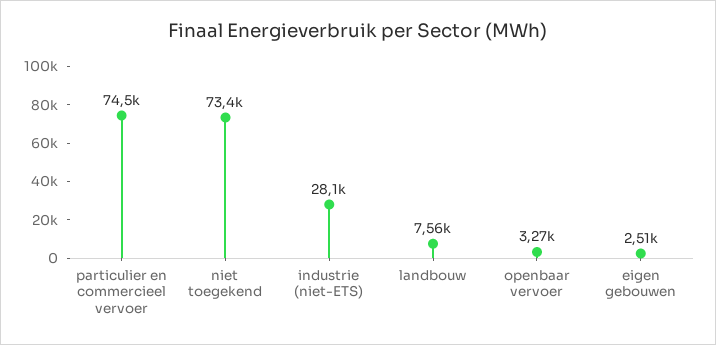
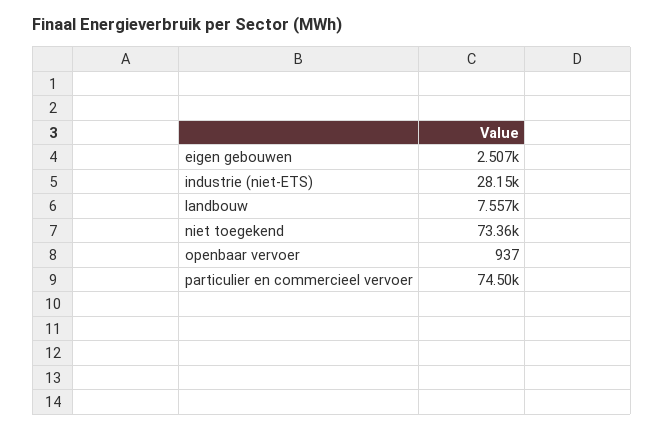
openbaar vervoer: 3270 -> 937

